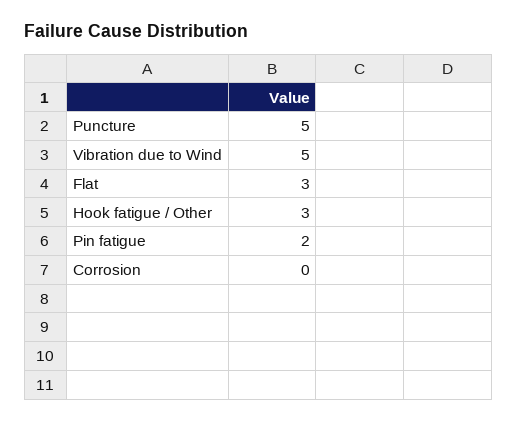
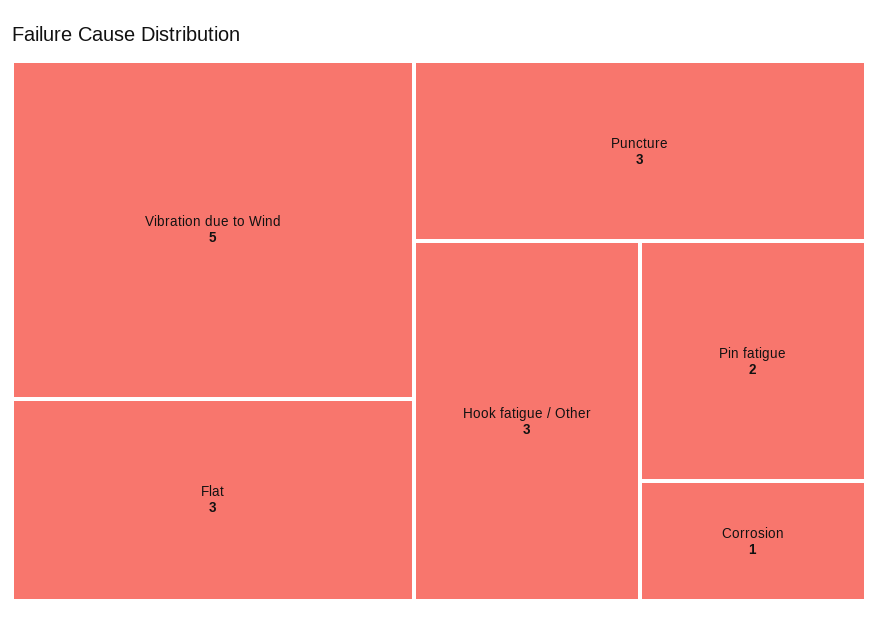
Puncture: 5 -> 3
Corrosion: 0 -> 1

